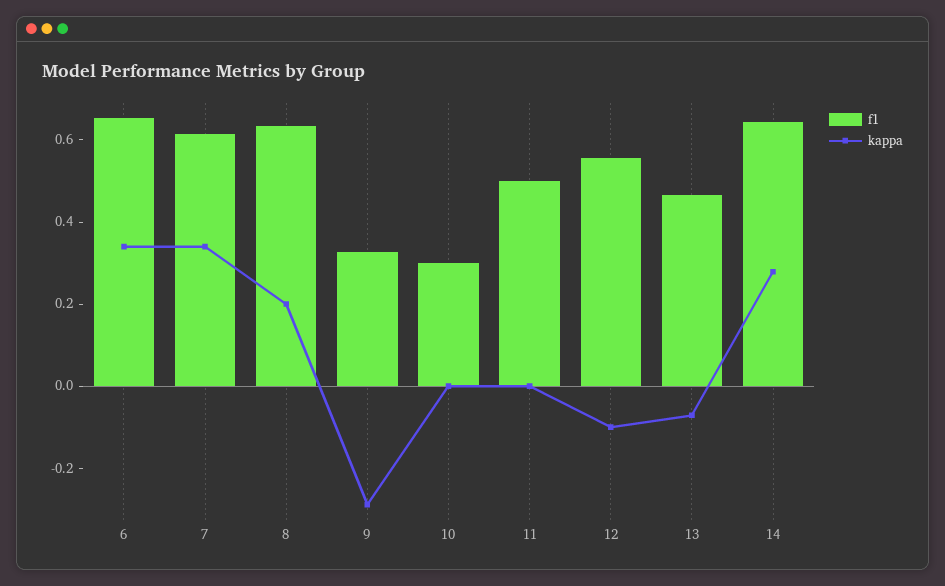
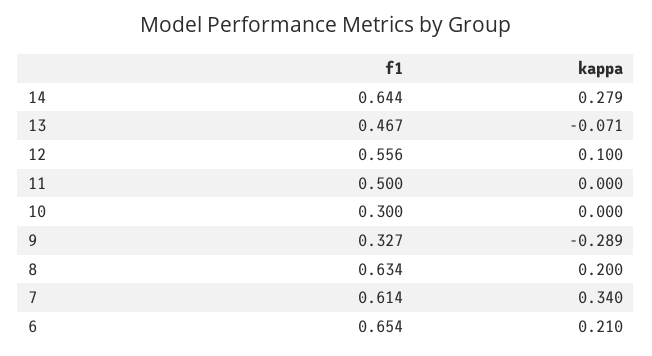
kappa, 6: 0.35 -> 0.21
kappa, 12: -0.1 -> 0.1

